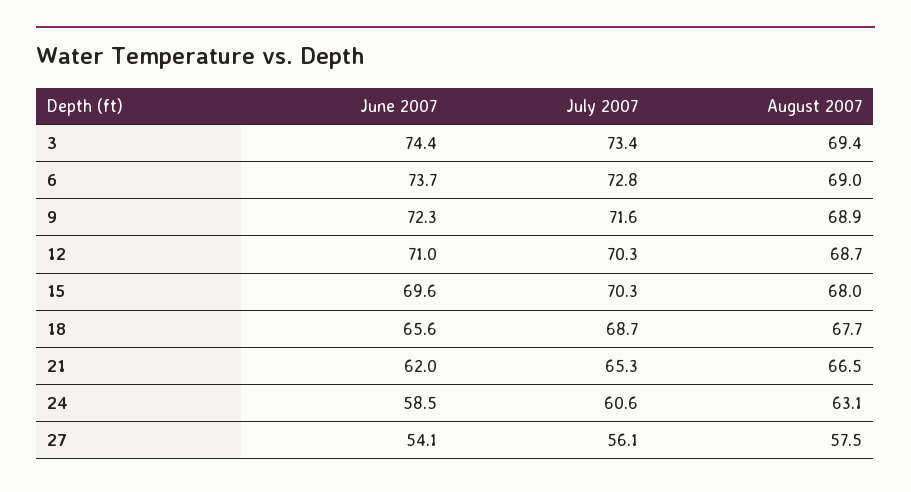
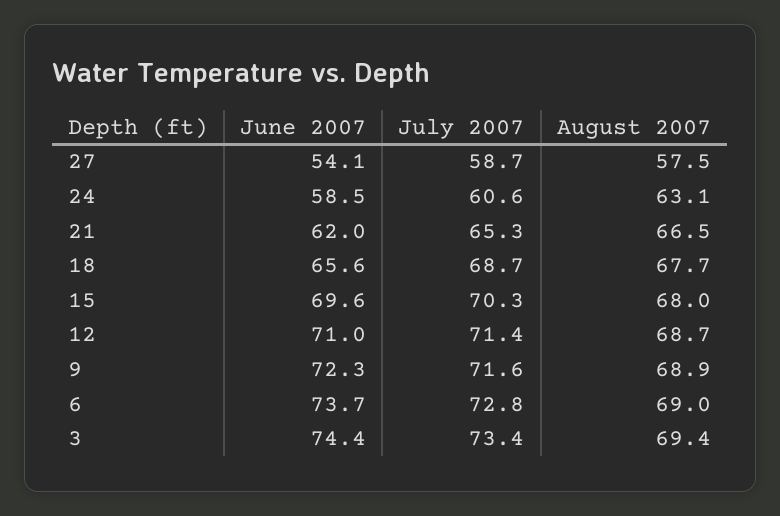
July 2007, 12: 70.3 -> 71.4
July 2007, 27: 56.1 -> 58.7

